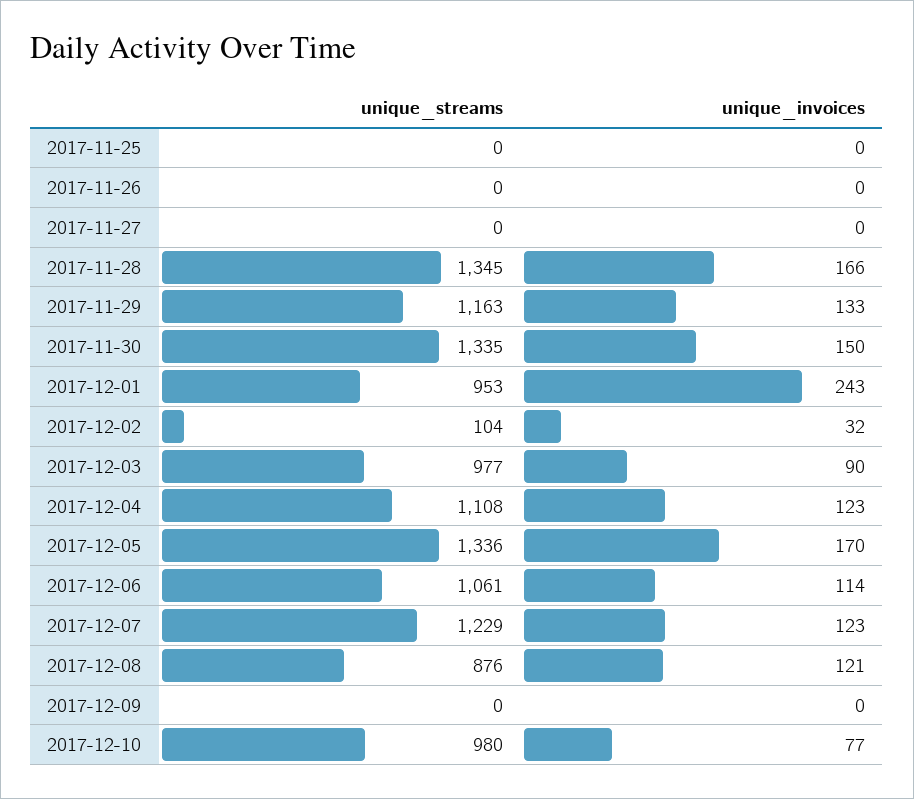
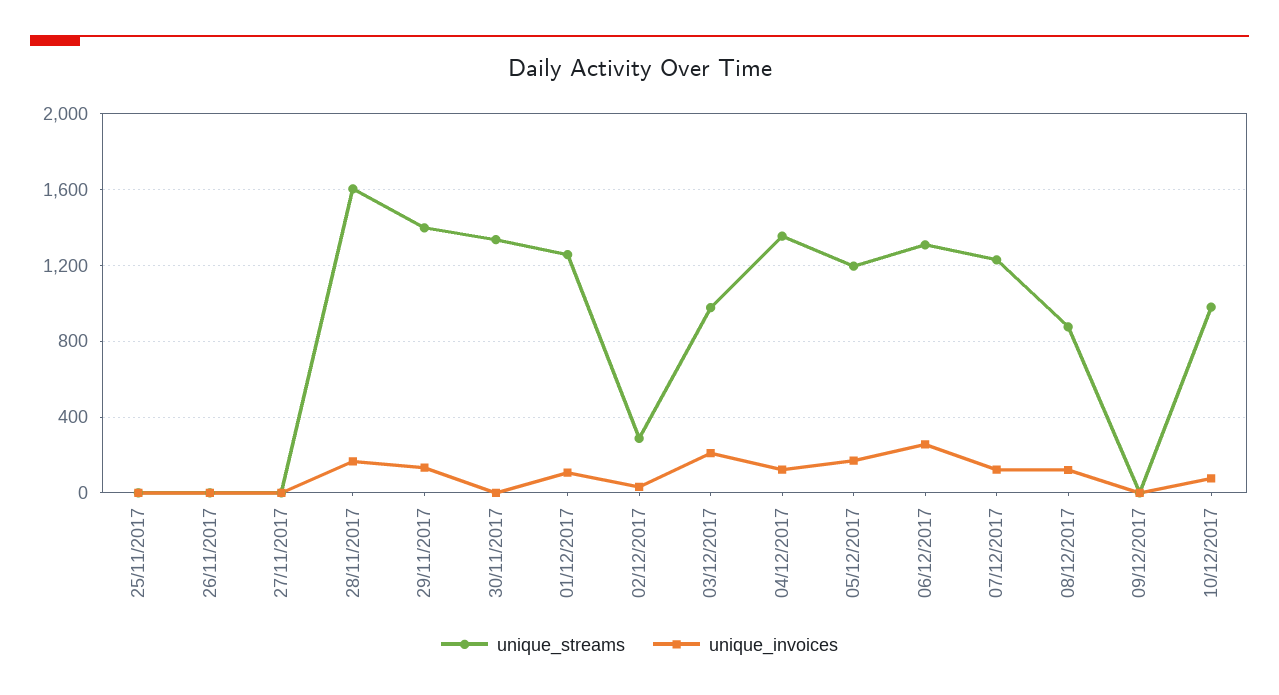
unique_streams, 2017-11-28: 1345 -> 1600
unique_streams, 2017-11-29: 1163 -> 1400
unique_invoices, 2017-11-30: 150 -> 0
unique_streams, 2017-12-01: 953 -> 1250
unique_invoices, 2017-12-01: 243 -> 100
unique_streams, 2017-12-02: 104 -> 300
unique_invoices, 2017-12-03: 90 -> 200
unique_streams, 2017-12-04: 1108 -> 1350
unique_streams, 2017-12-05: 1336 -> 1200
unique_streams, 2017-12-06: 1061 -> 1300
unique_invoices, 2017-12-06: 114 -> 250

